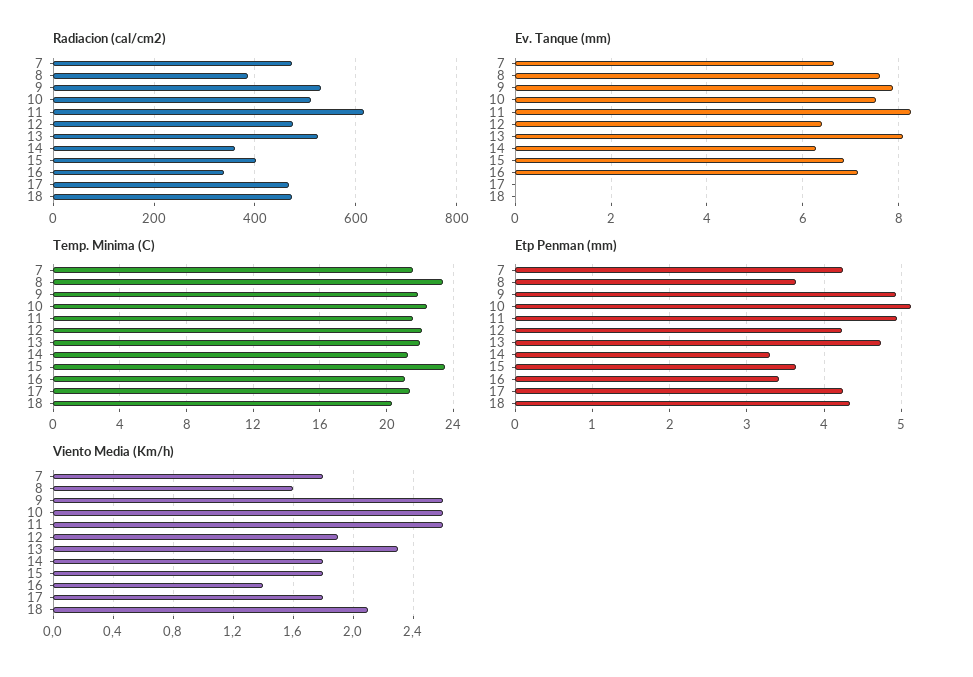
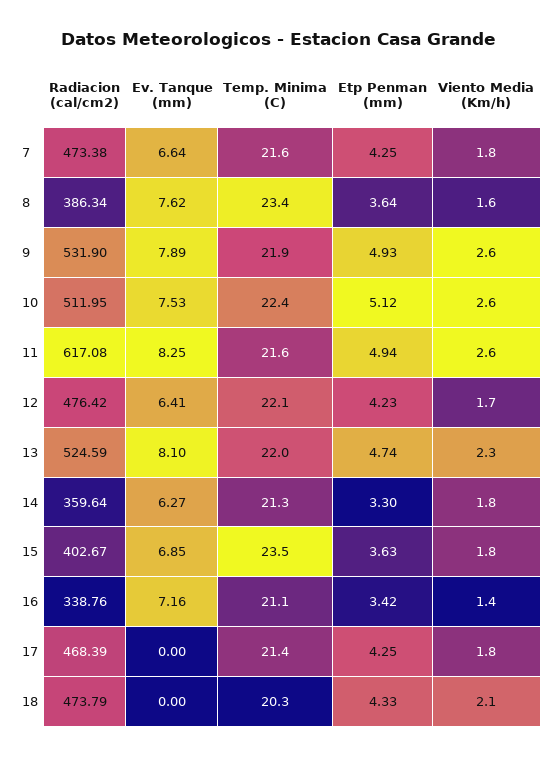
Viento Media (Km/h), 12: 1.9 -> 1.7

